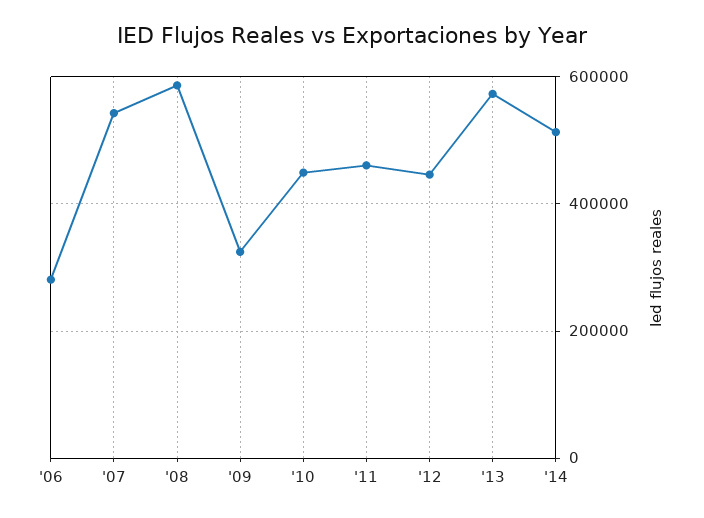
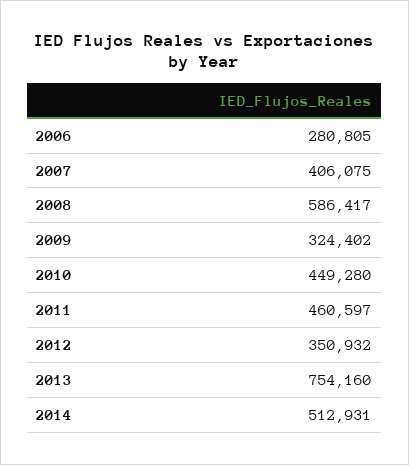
'07: 540000 -> 406075
'12: 440000 -> 350932
'13: 580000 -> 754160

